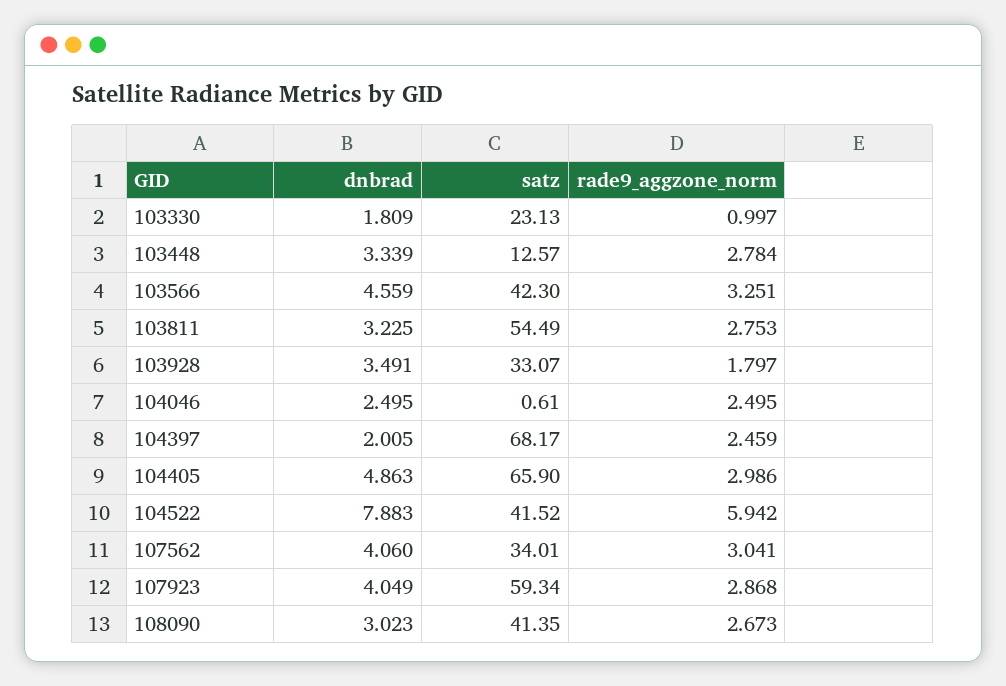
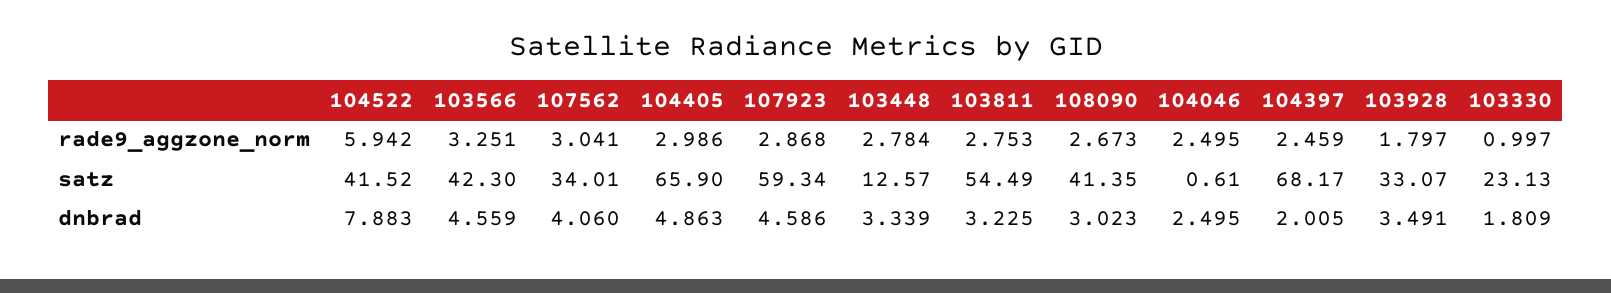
dnbrad, 107923: 4.049 -> 4.586

